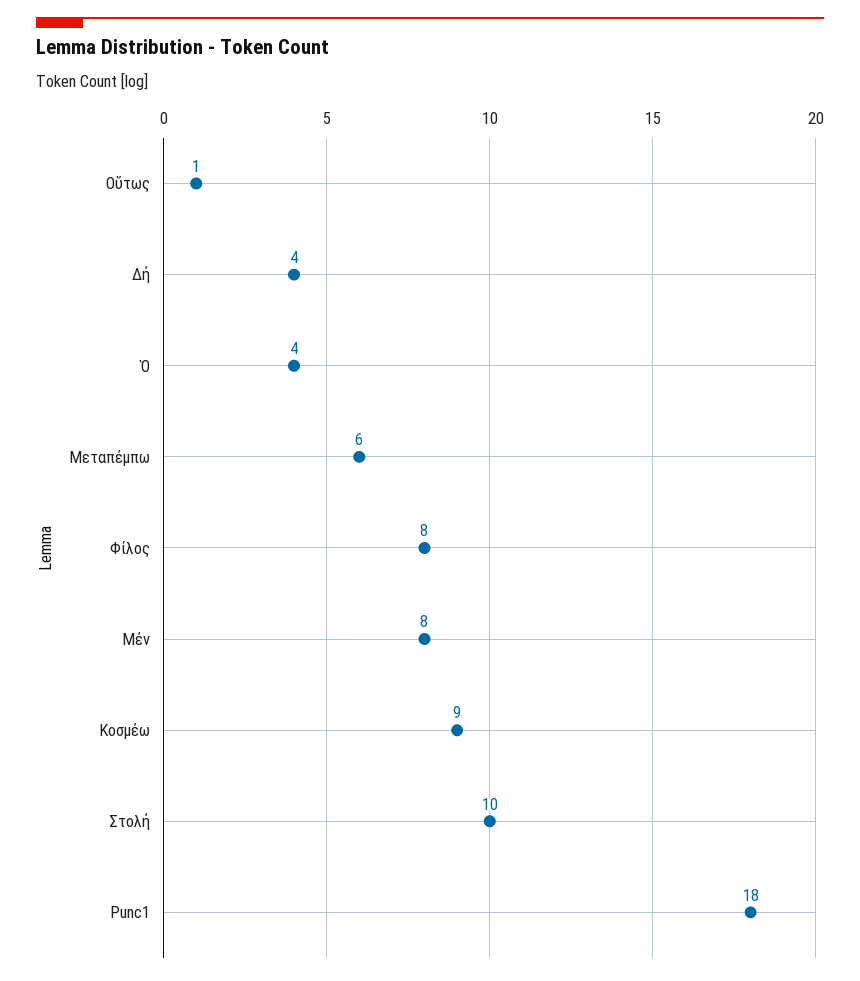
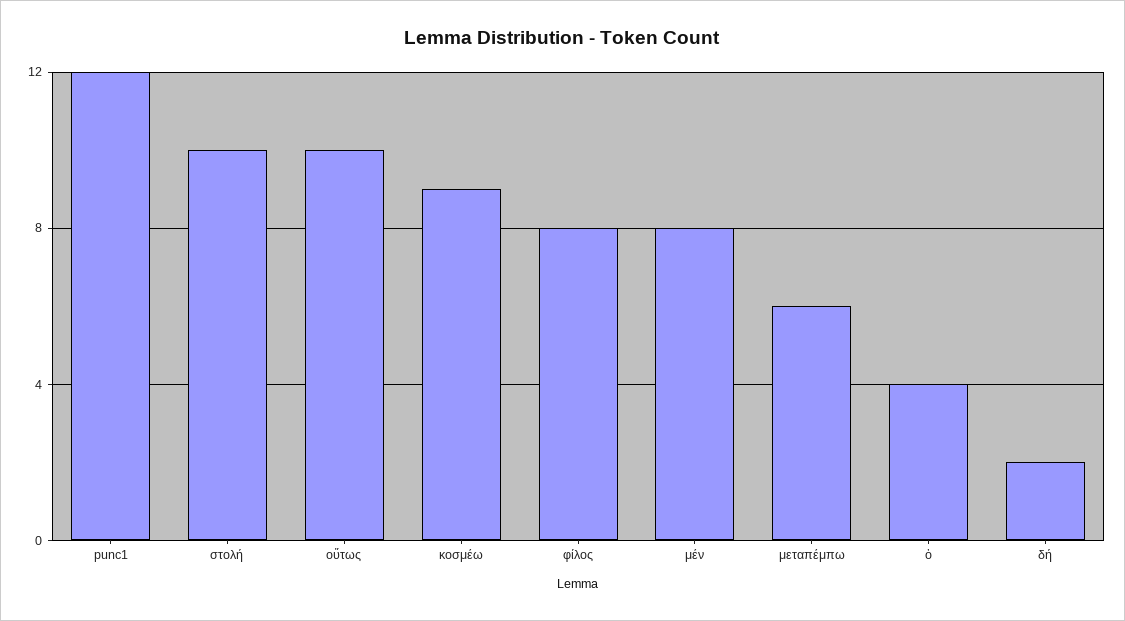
Οὕτως: 1 -> 10
Δή: 4 -> 2
Punc1: 18 -> 12

